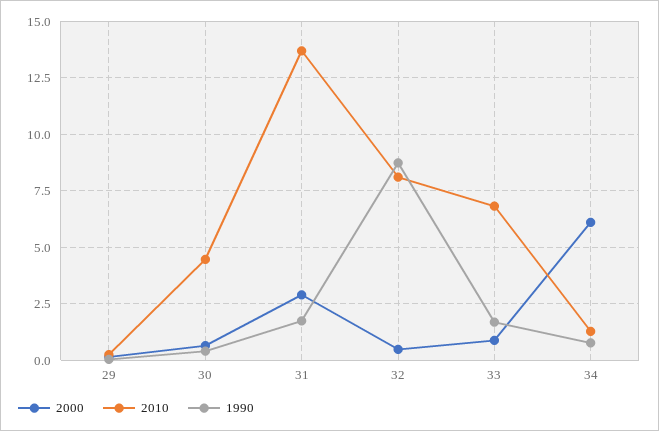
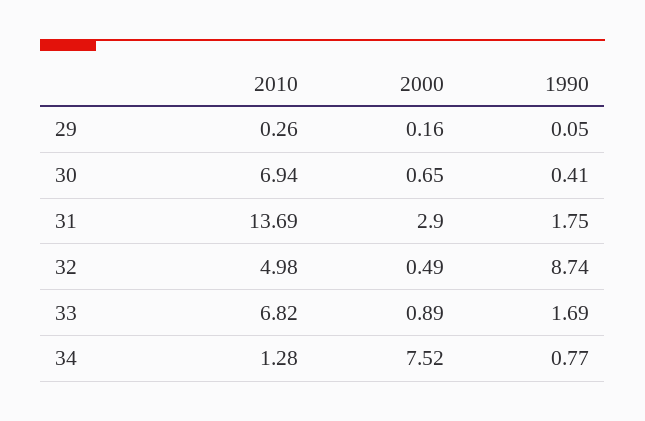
2010, 30: 4.5 -> 6.94
2010, 32: 8 -> 4.98
2000, 34: 6 -> 7.52

